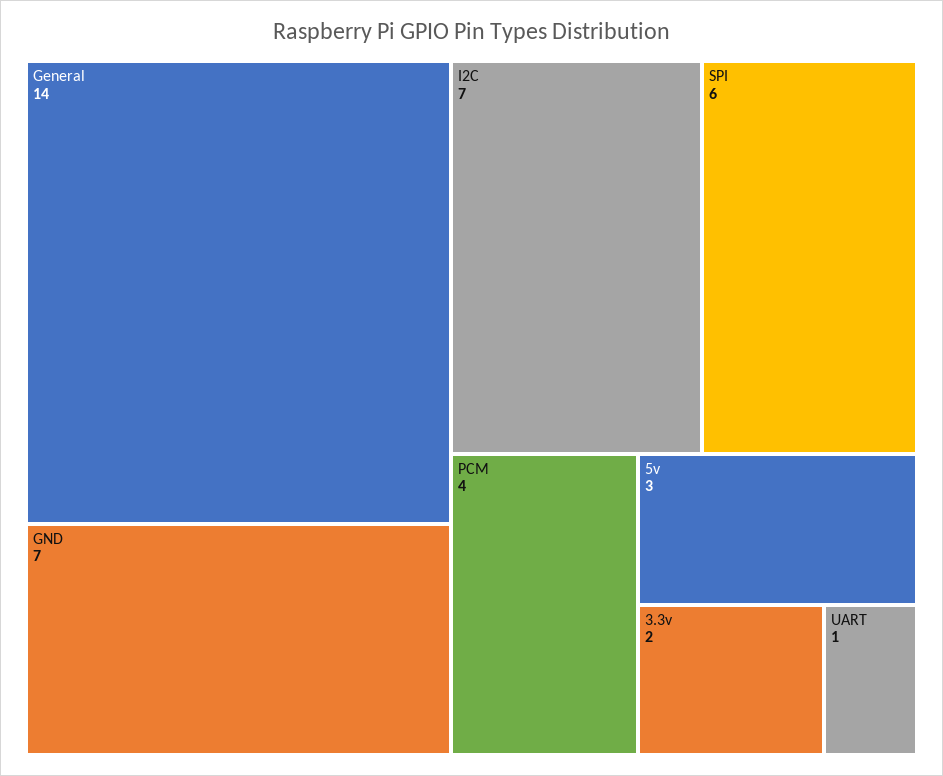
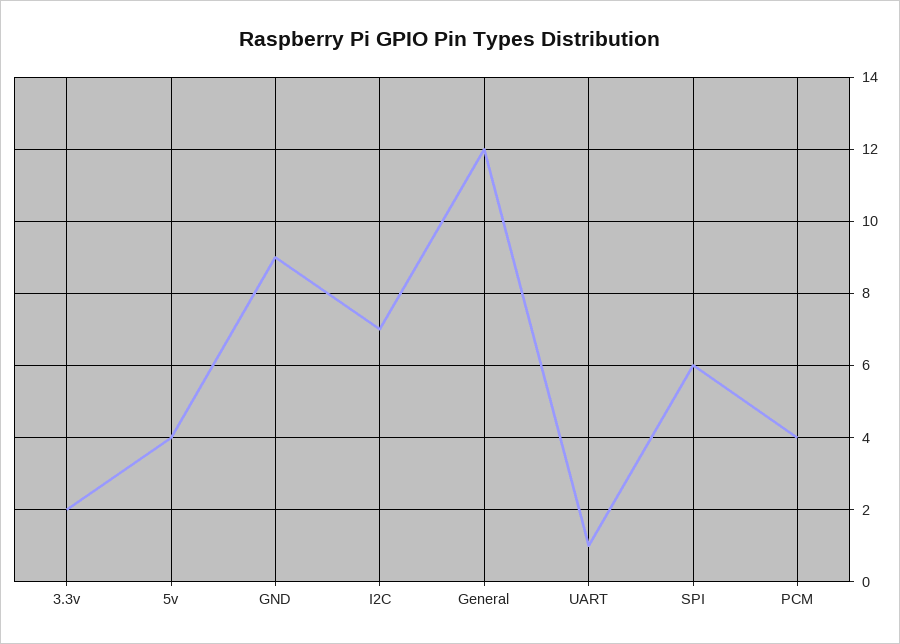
General: 14 -> 12
GND: 7 -> 9
5v: 3 -> 4

